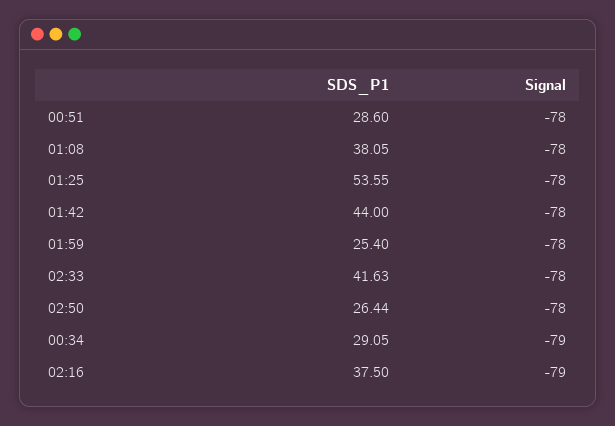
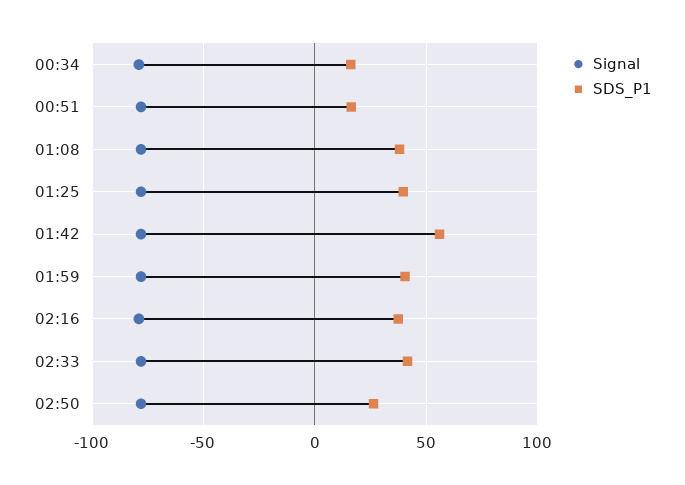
SDS_P1, 00:51: 28.6 -> 15
SDS_P1, 01:25: 53.55 -> 40
SDS_P1, 01:42: 44 -> 55
SDS_P1, 01:59: 25.4 -> 40
SDS_P1, 00:34: 29.05 -> 15

